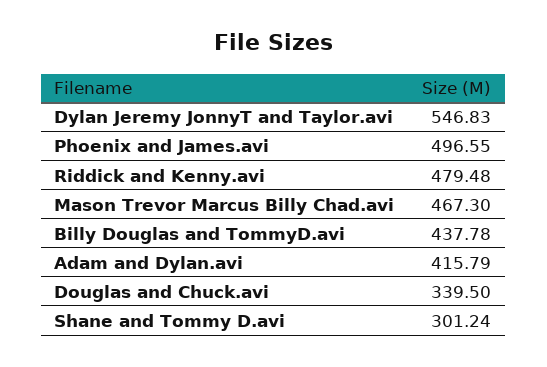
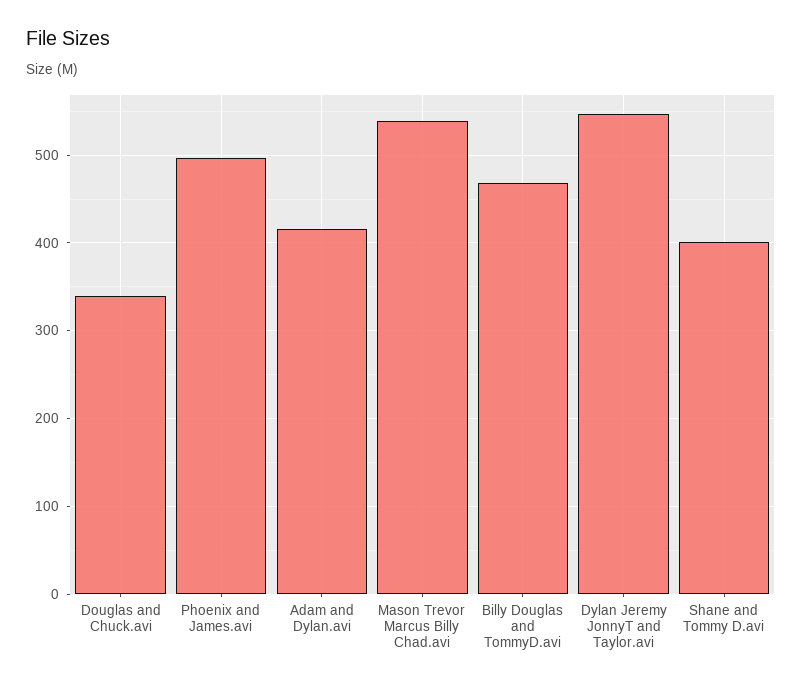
Riddick and Kenny.avi: 479.48 -> none
Mason Trevor Marcus Billy Chad.avi: 467.3 -> 540
Billy Douglas and TommyD.avi: 437.78 -> 470
Shane and Tommy D.avi: 301.24 -> 400

